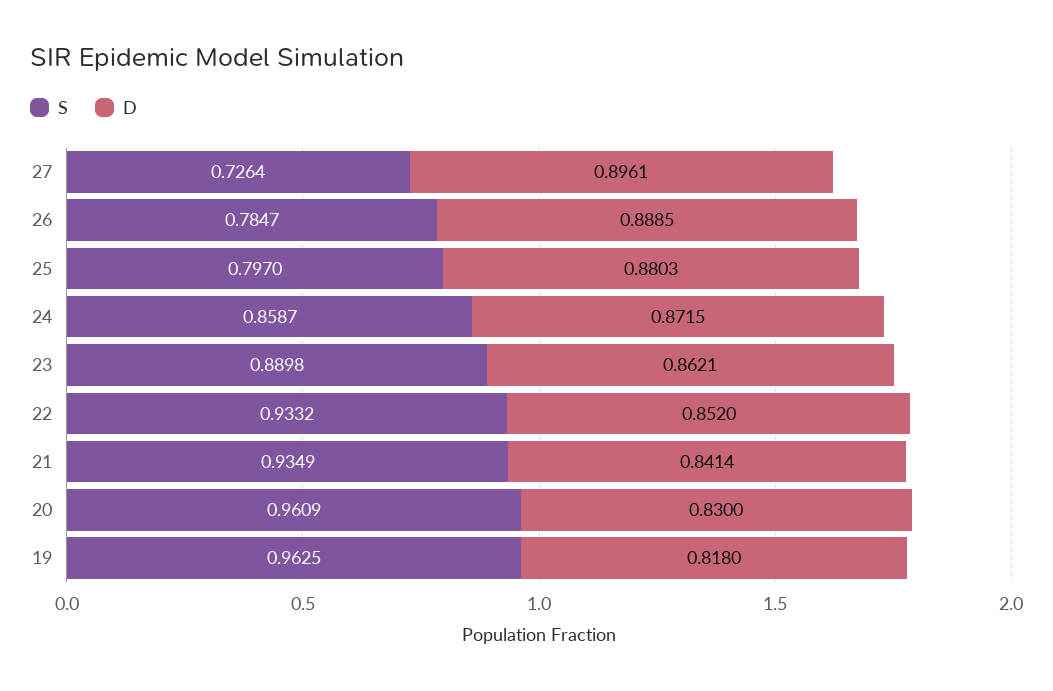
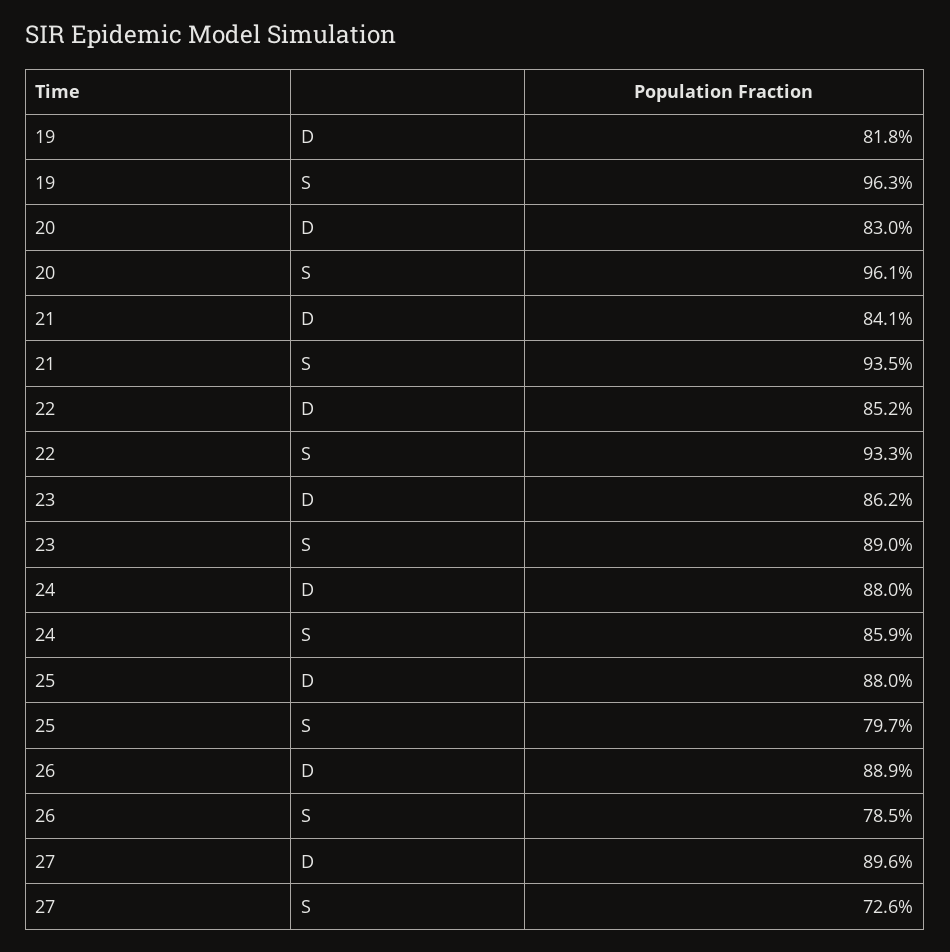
D, 24: 0.8715 -> 0.88

